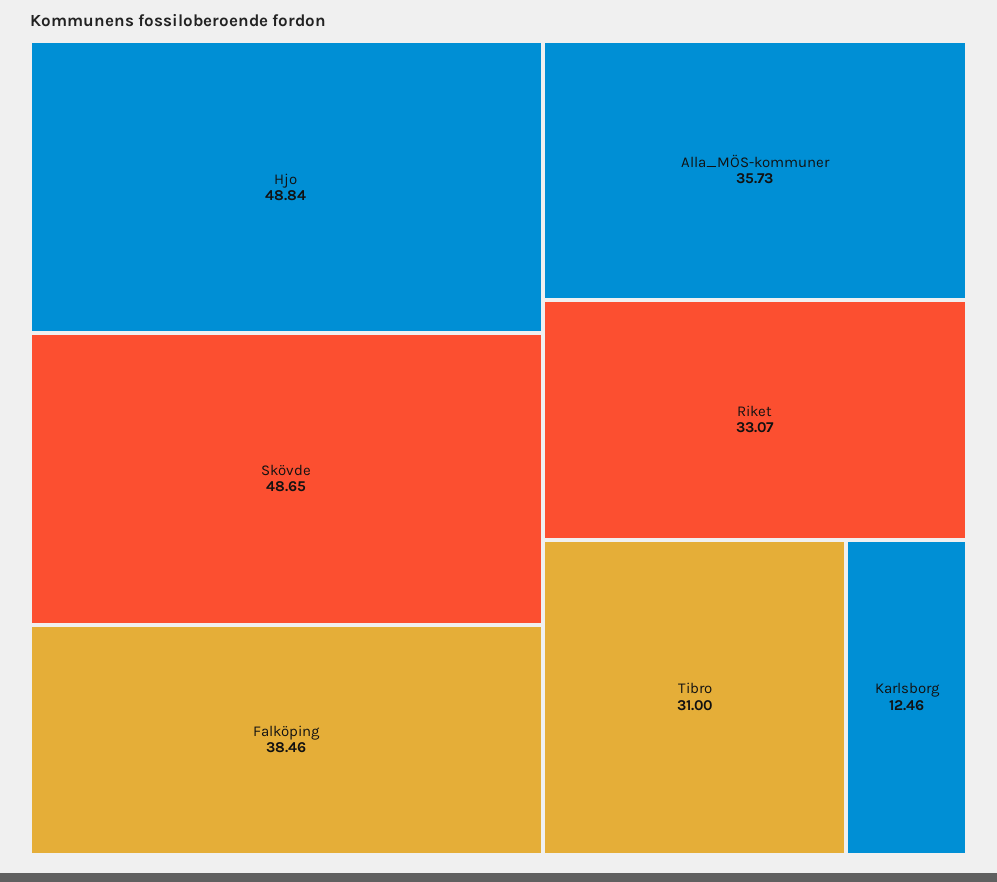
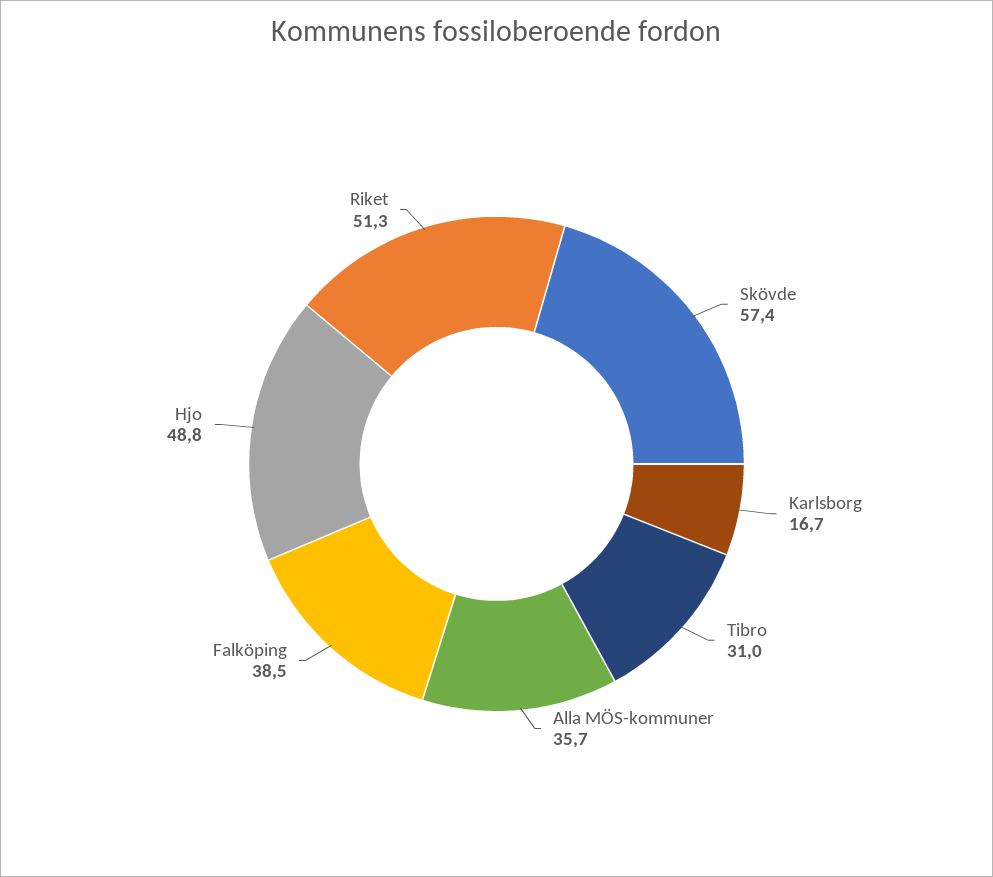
Skövde: 48.65 -> 57.4
Riket: 33.07 -> 51.3
Karlsborg: 12.46 -> 16.7

